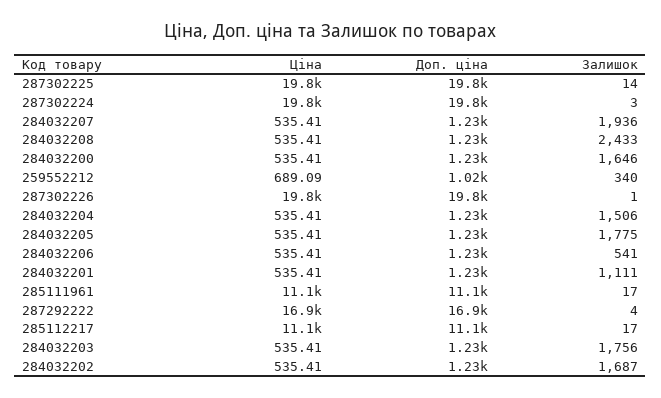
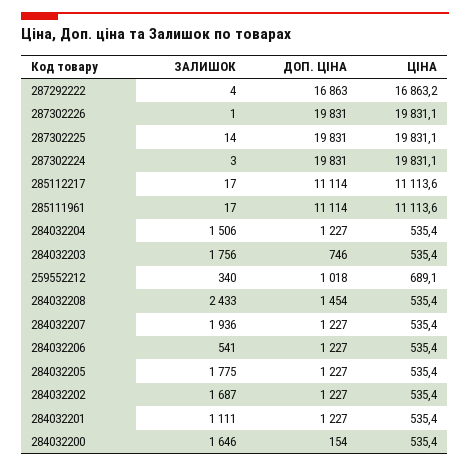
Доп. ціна, 284032208: 1230 -> 1454
Доп. ціна, 284032200: 1230 -> 154
Доп. ціна, 284032203: 1230 -> 746

